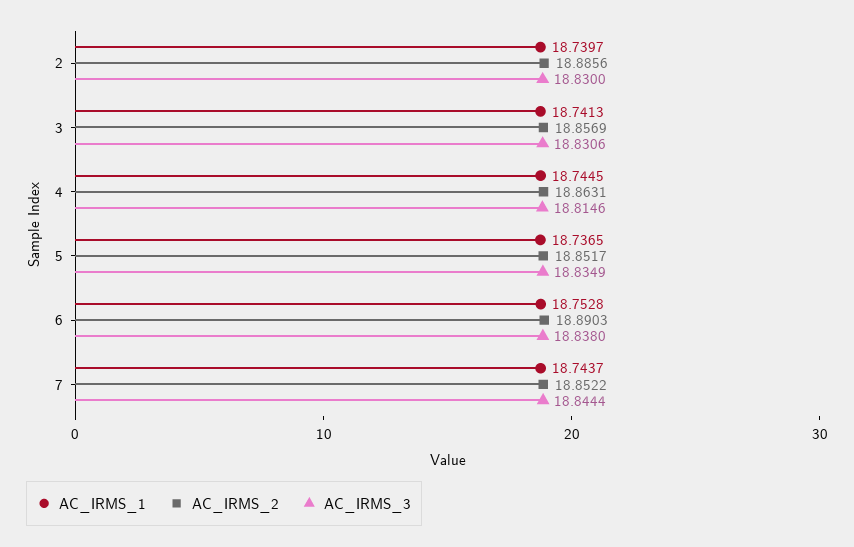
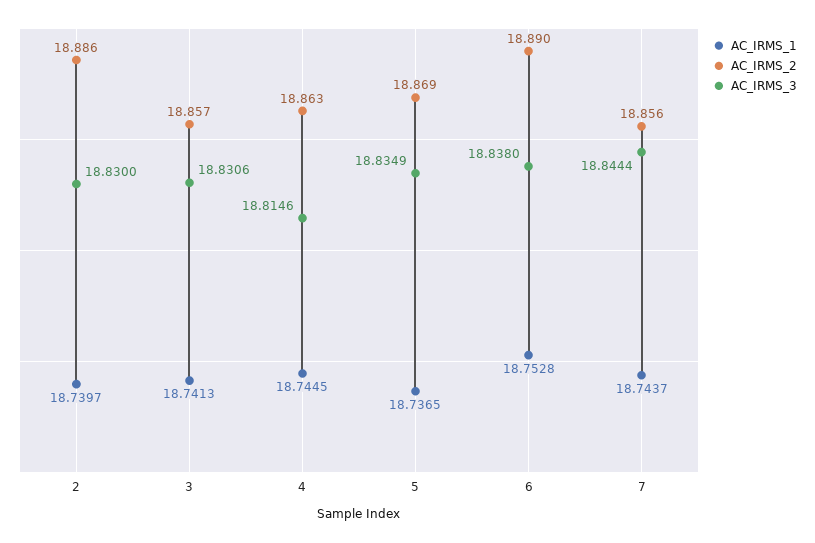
AC_IRMS_2, 5: 18.8517 -> 18.869
AC_IRMS_2, 7: 18.8522 -> 18.856

